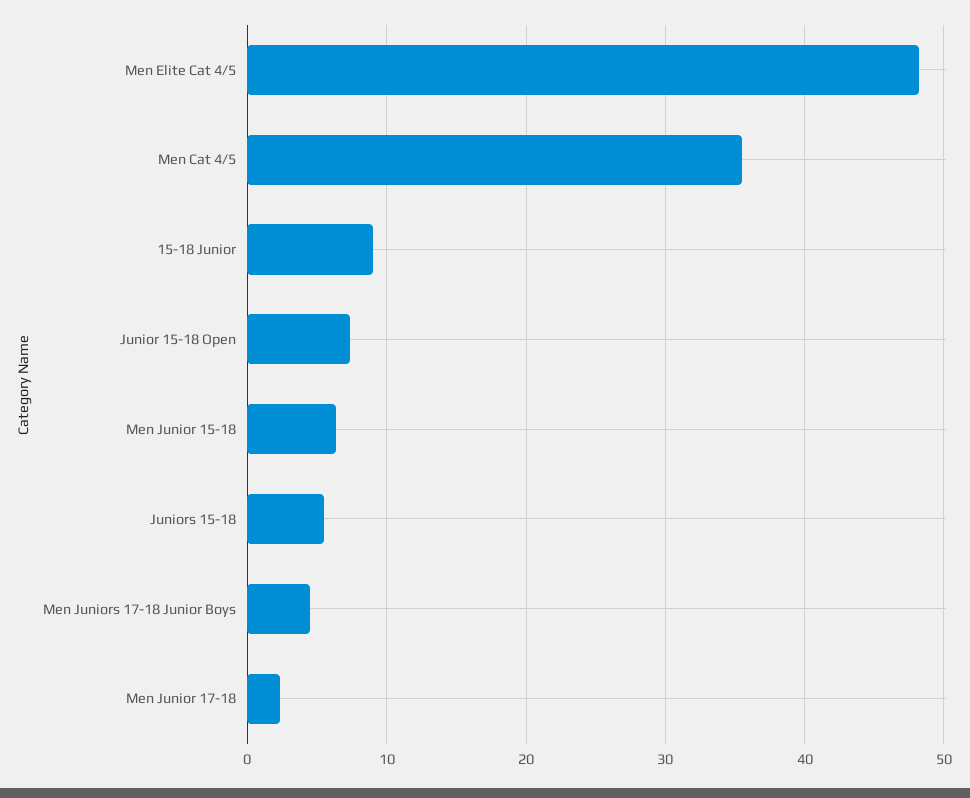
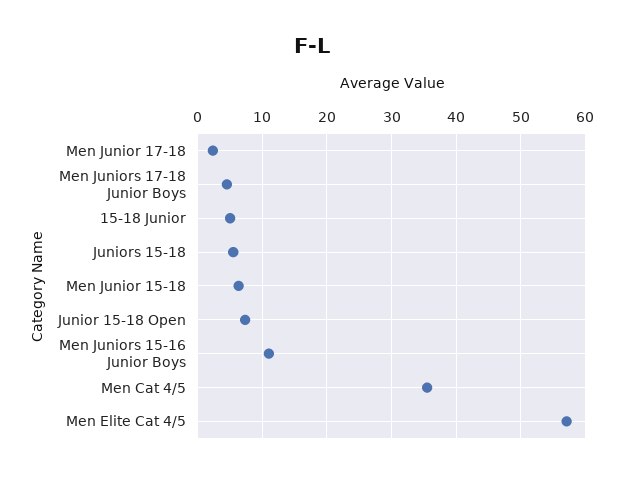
Men Elite Cat 4/5: 48 -> 57
15-18 Junior: 9 -> 5
Men Juniors 15-16 Junior Boys: none -> 11

